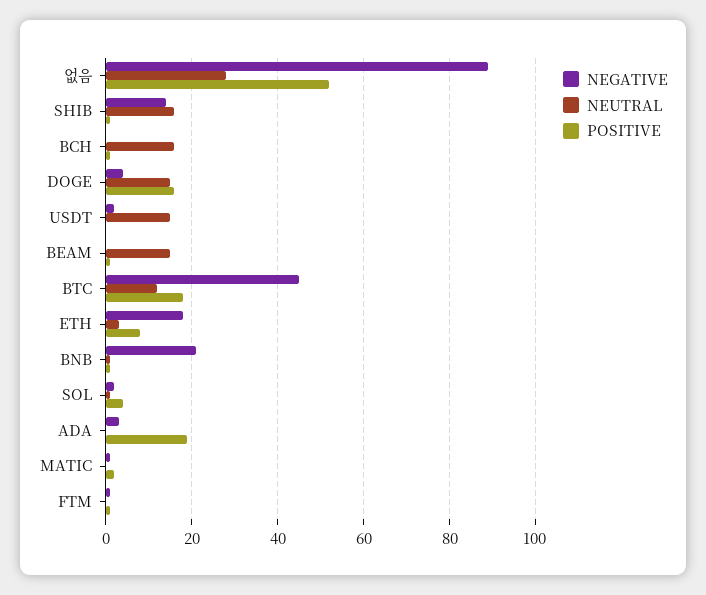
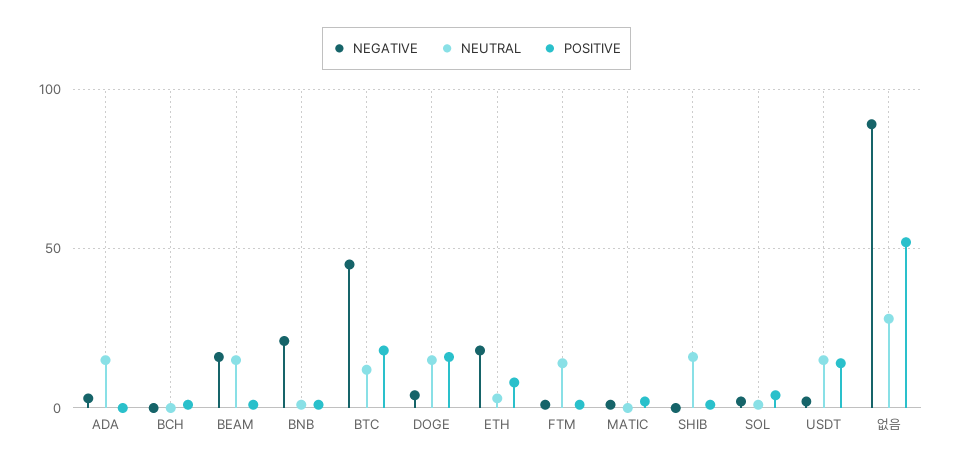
NEGATIVE, SHIB: 15 -> 0
NEUTRAL, BCH: 15 -> 0
POSITIVE, USDT: 0 -> 15
NEGATIVE, BEAM: 0 -> 15
NEUTRAL, ADA: 0 -> 15
POSITIVE, ADA: 20 -> 0
NEUTRAL, FTM: 0 -> 15

